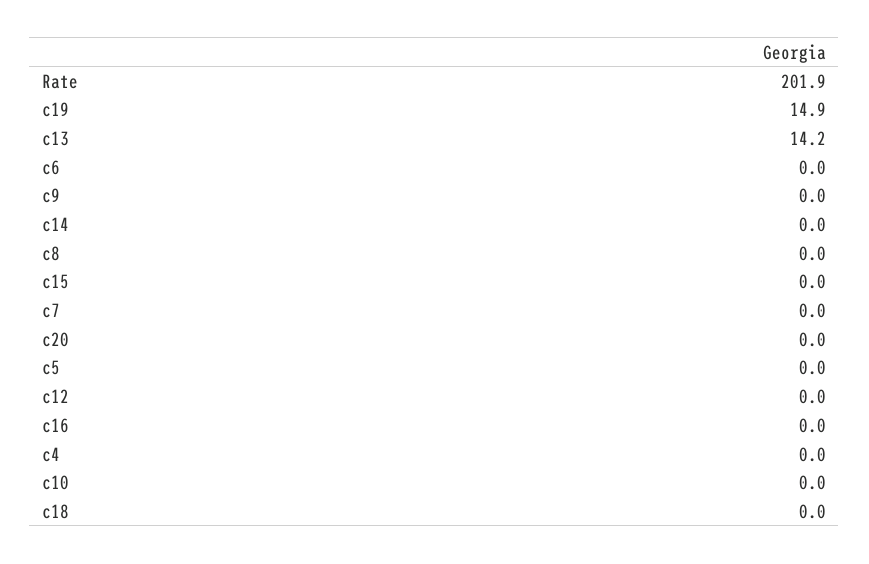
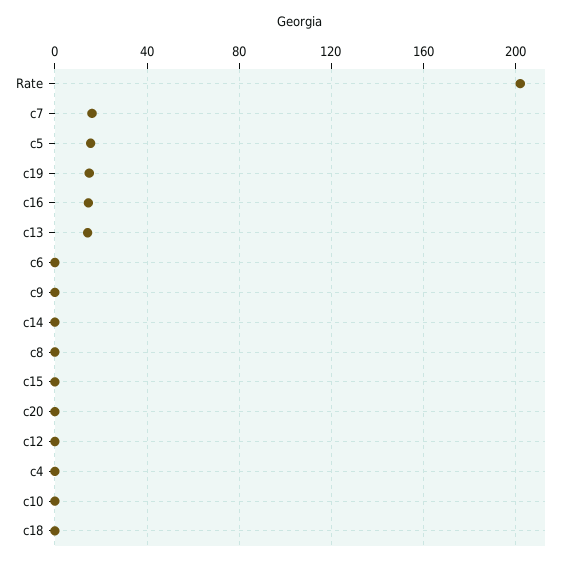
c7: 0 -> 15
c5: 0 -> 15
c16: 0 -> 15

